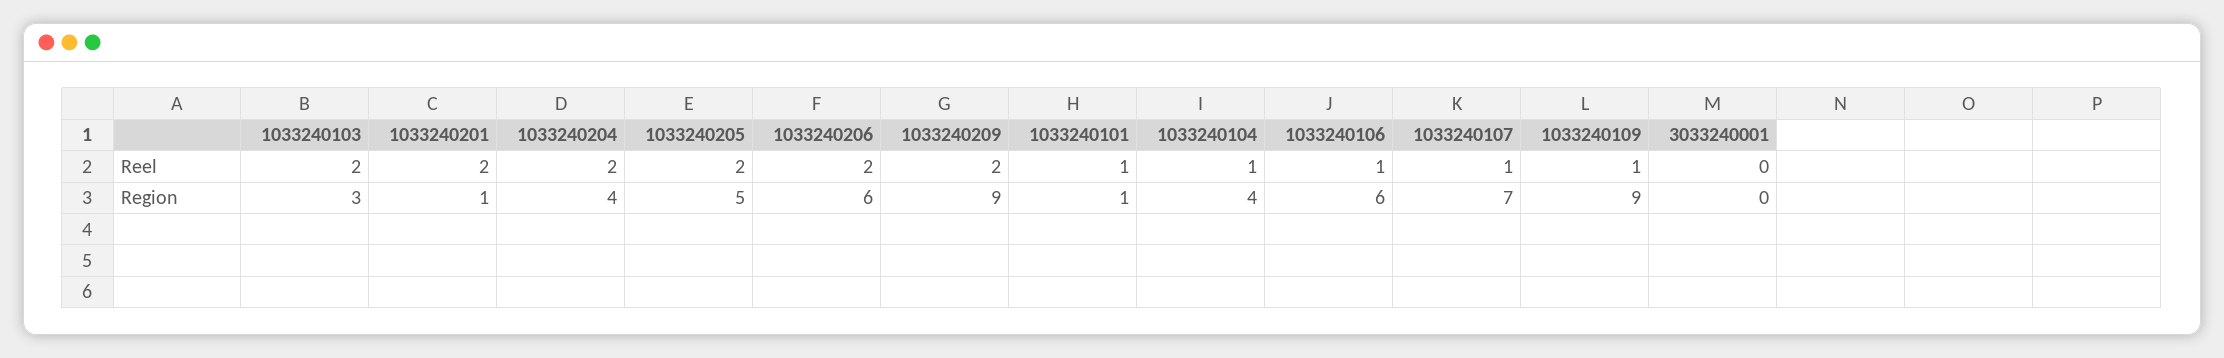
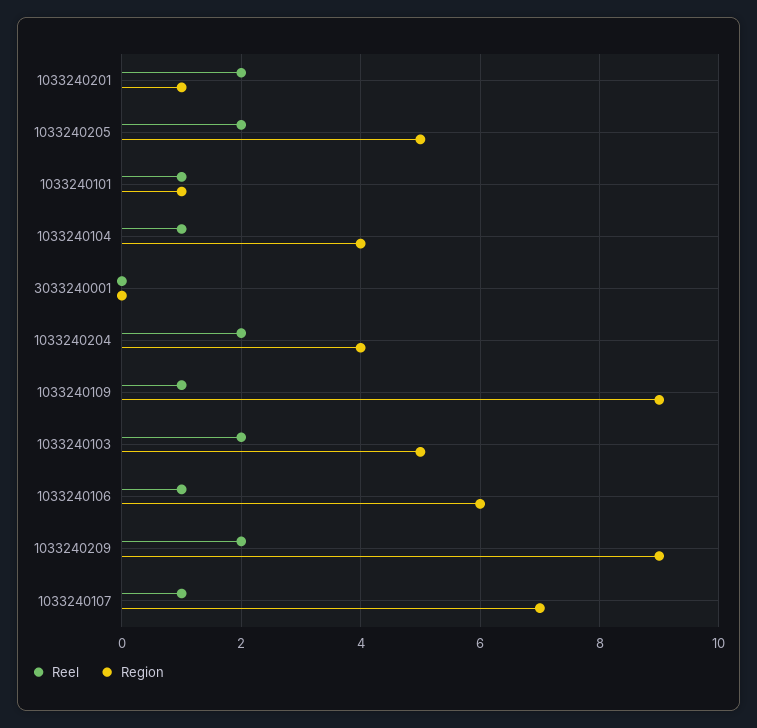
Reel, 1033240206: 2 -> none
Region, 1033240103: 3 -> 5
Region, 1033240206: 6 -> none

